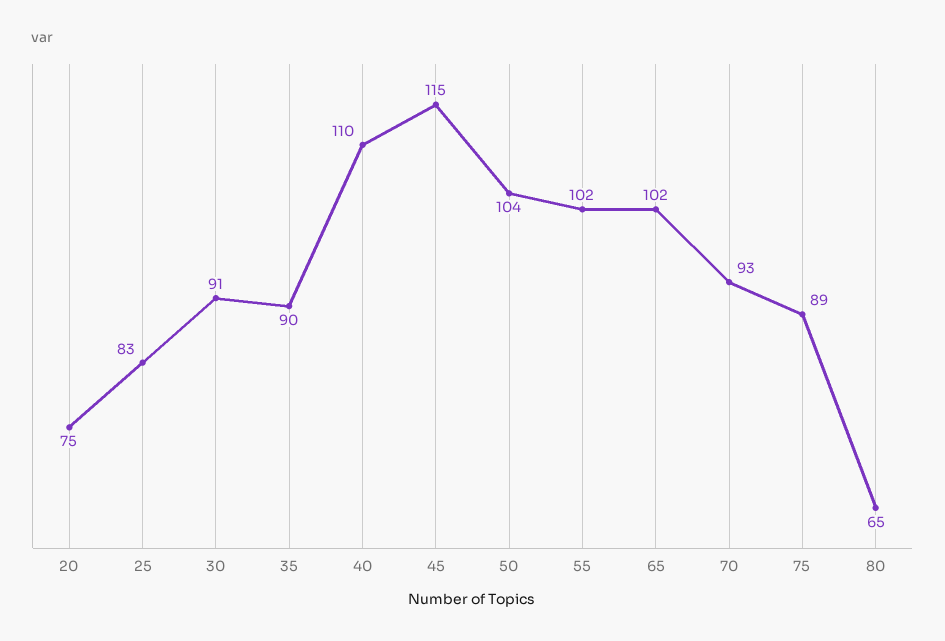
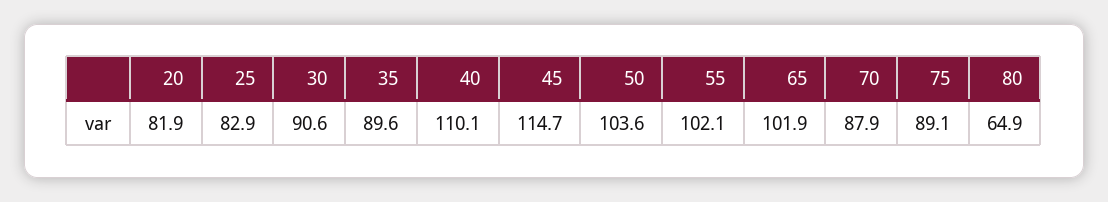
20: 75 -> 81.9
70: 93 -> 87.9

